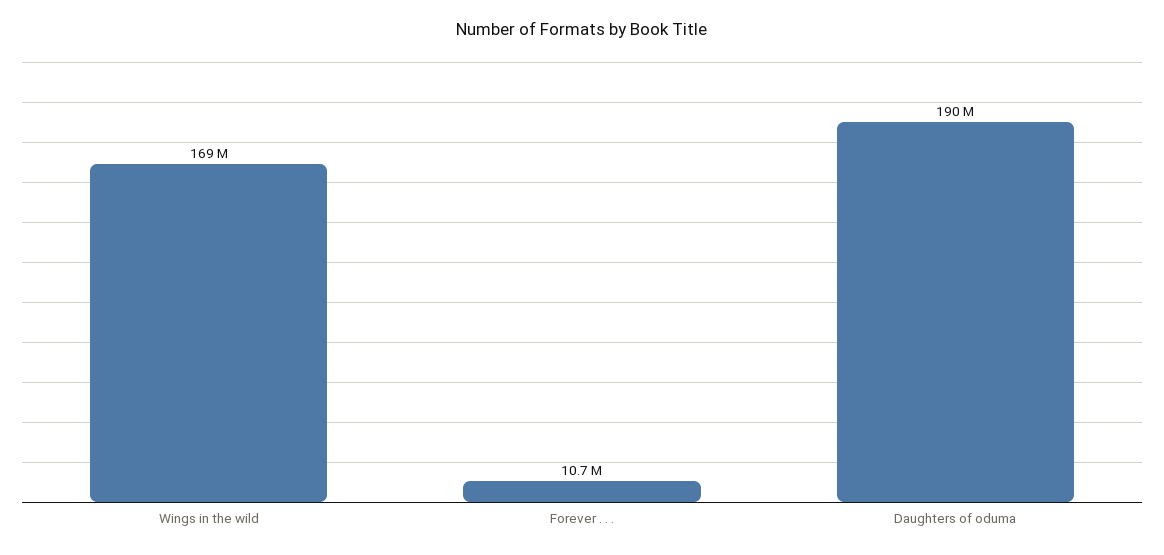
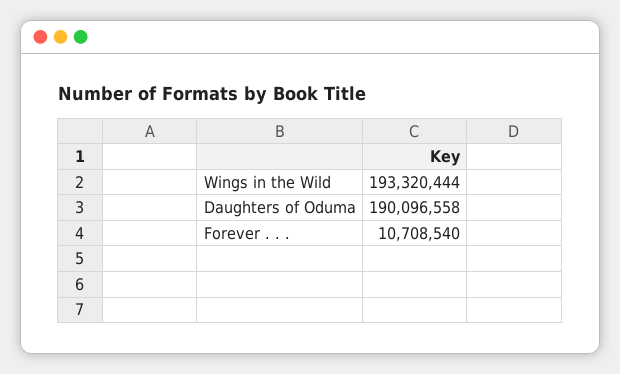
Wings in the wild: 169000000 -> 193320444

